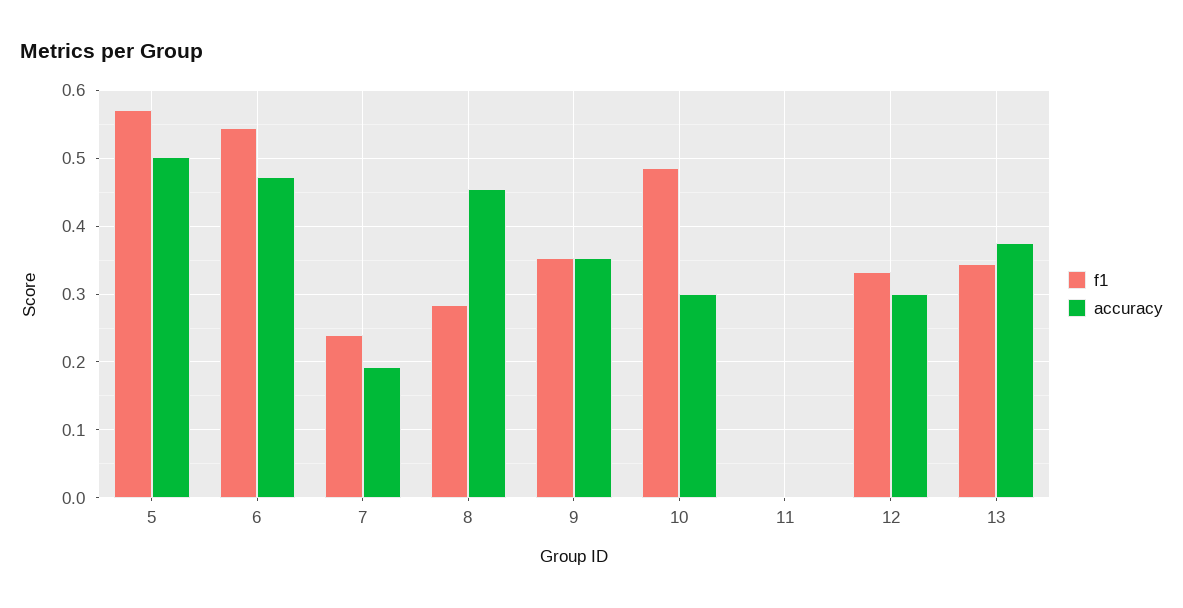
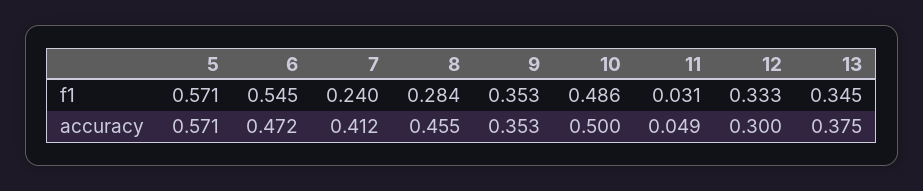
accuracy, 5: 0.5 -> 0.571
accuracy, 7: 0.19 -> 0.412
accuracy, 10: 0.3 -> 0.5
f1, 11: 0 -> 0.031
accuracy, 11: 0 -> 0.049

